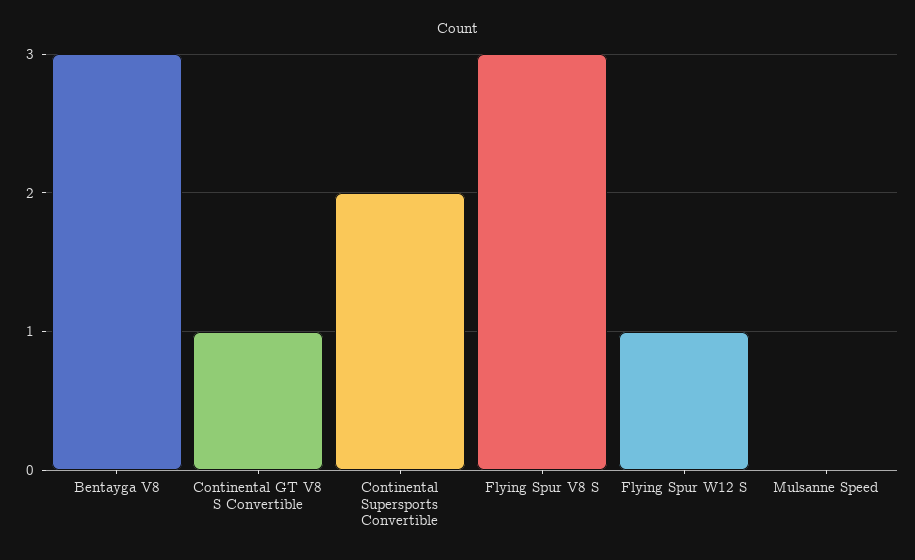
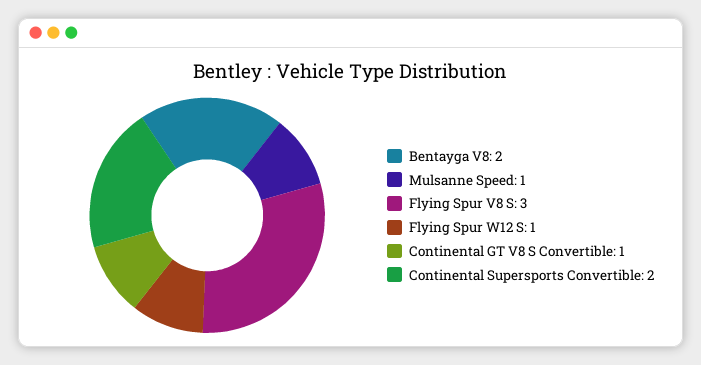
Bentayga V8: 3 -> 2
Mulsanne Speed: 0 -> 1

